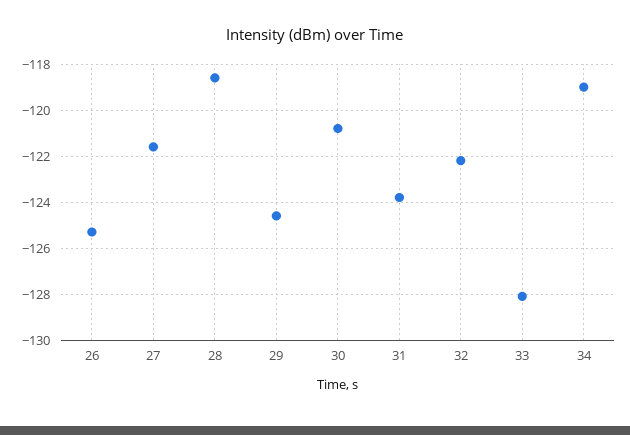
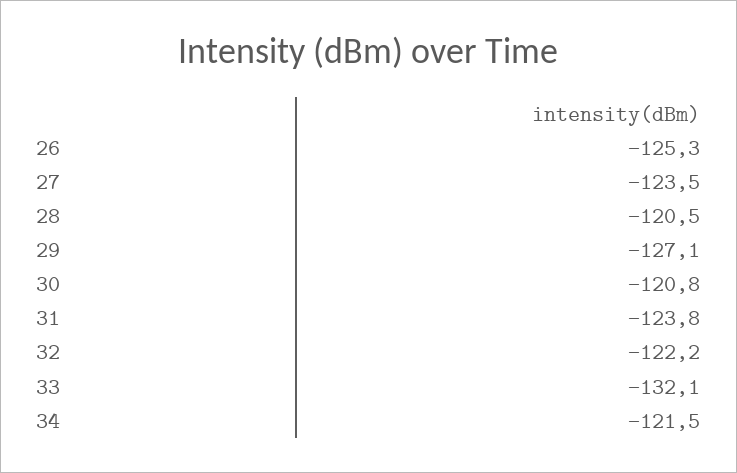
27: -121.5 -> -123.5
28: -118.5 -> -120.5
29: -124.5 -> -127.1
33: -128 -> -132.1
34: -119 -> -121.5

